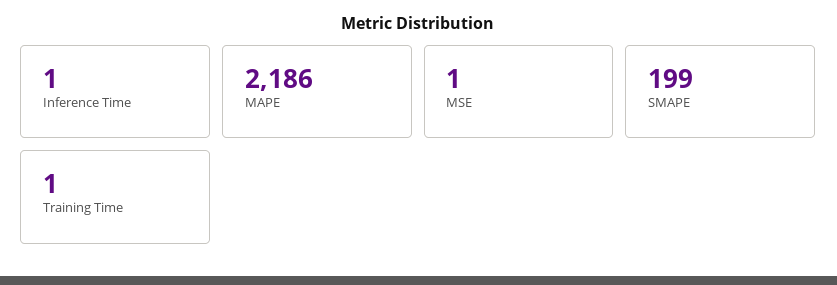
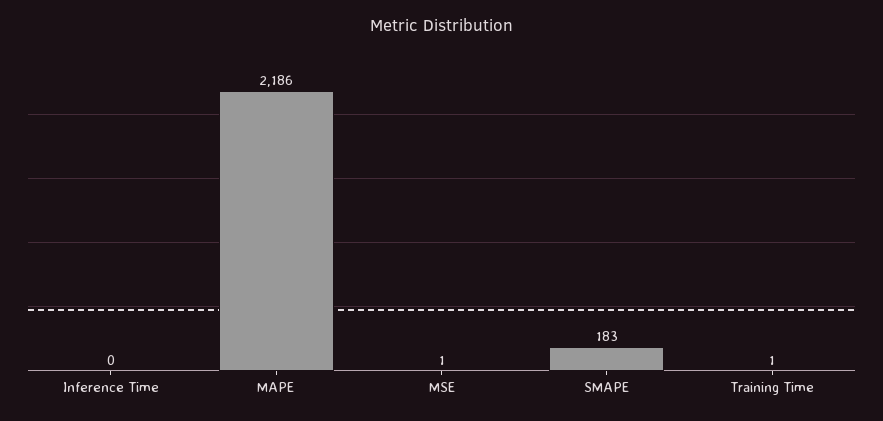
Inference Time: 1 -> 0
SMAPE: 199 -> 183

